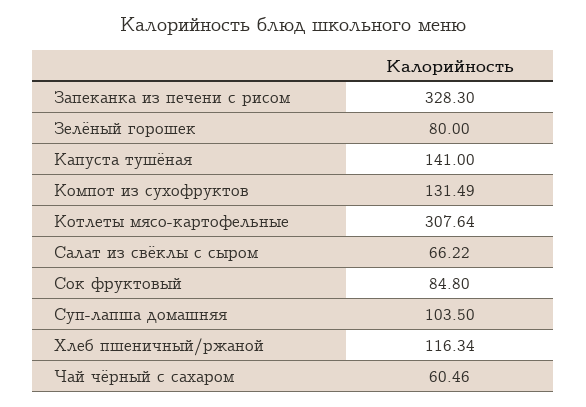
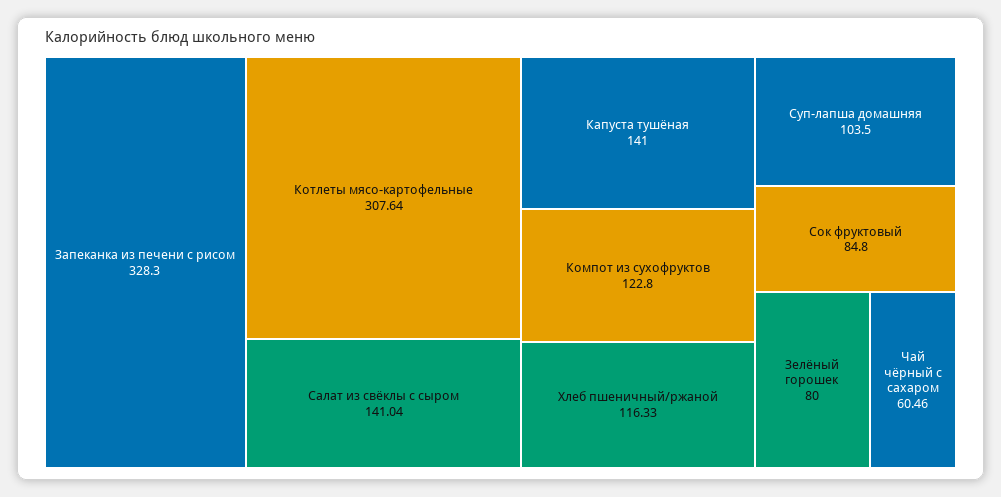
Компот из сухофруктов: 131.49 -> 122.8
Салат из свёклы с сыром: 66.22 -> 141.04
Хлеб пшеничный/ржаной: 116.34 -> 116.33

